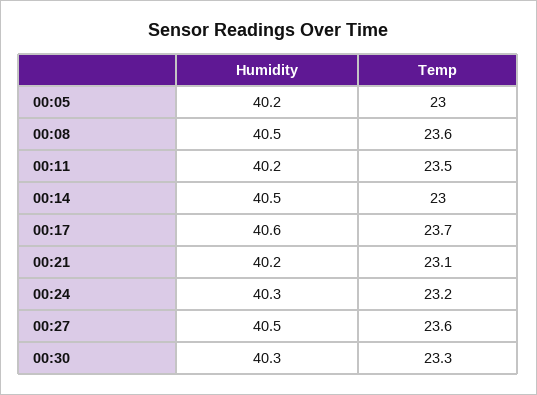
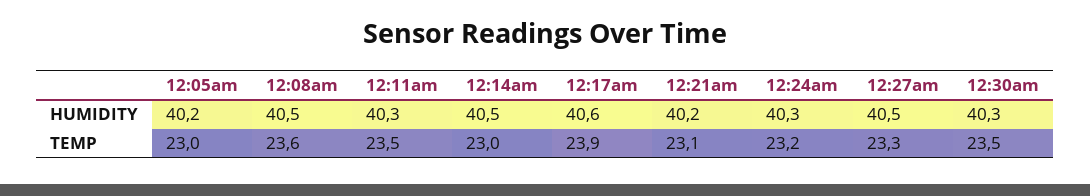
Humidity, 00:11: 40.2 -> 40.3
Temp, 00:17: 23.7 -> 23.9
Temp, 00:27: 23.6 -> 23.3
Temp, 00:30: 23.3 -> 23.5

